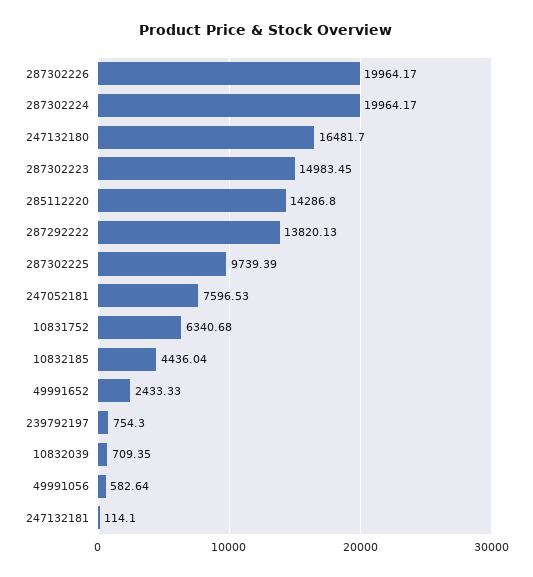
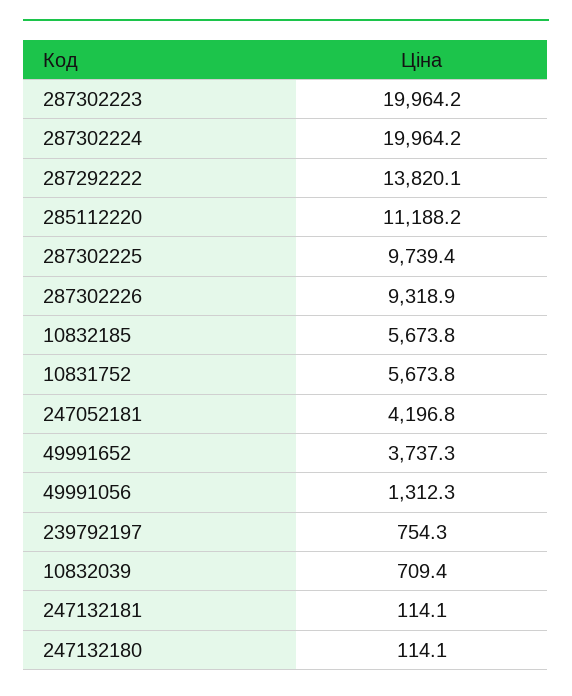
287302226: 19964.17 -> 9318.9
247132180: 16481.7 -> 114.1
287302223: 14983.45 -> 19964.2
285112220: 14286.8 -> 11188.2
247052181: 7596.53 -> 4196.8
10831752: 6340.68 -> 5673.8
10832185: 4436.04 -> 5673.8
49991652: 2433.33 -> 3737.3
49991056: 582.64 -> 1312.3

